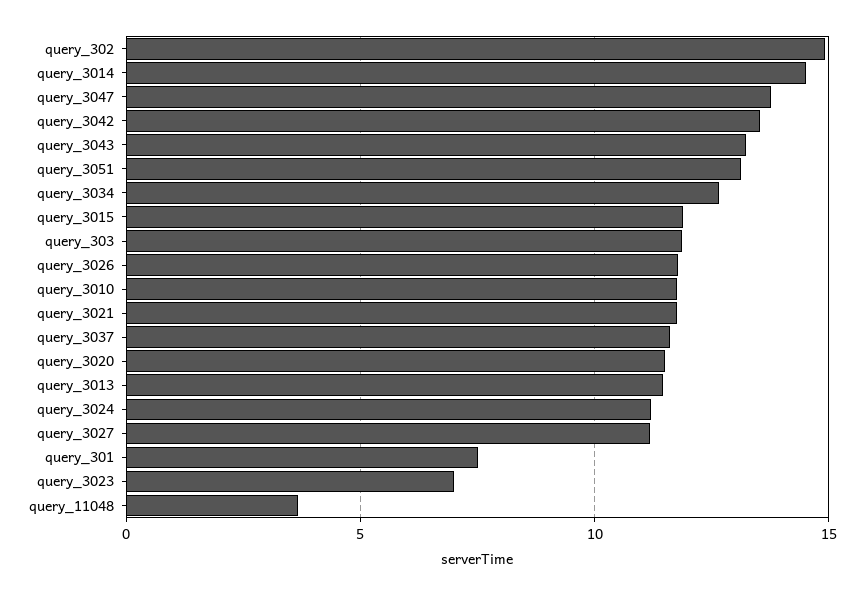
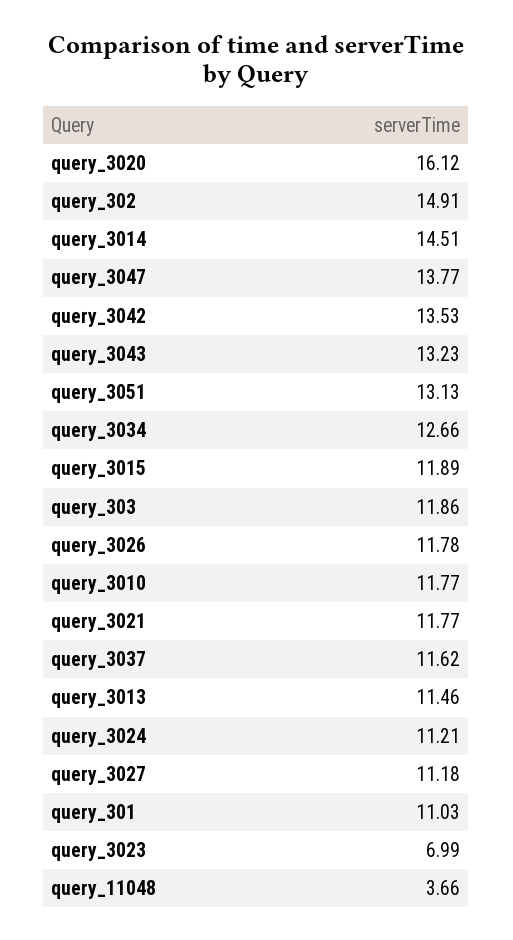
query_3020: 11.5 -> 16.12
query_301: 7.5 -> 11.03

